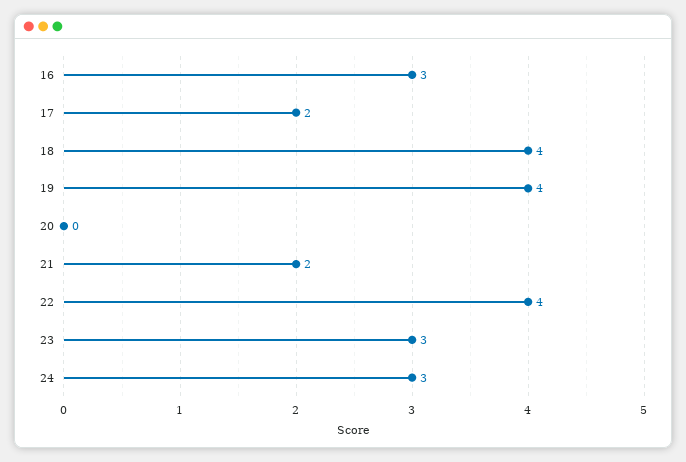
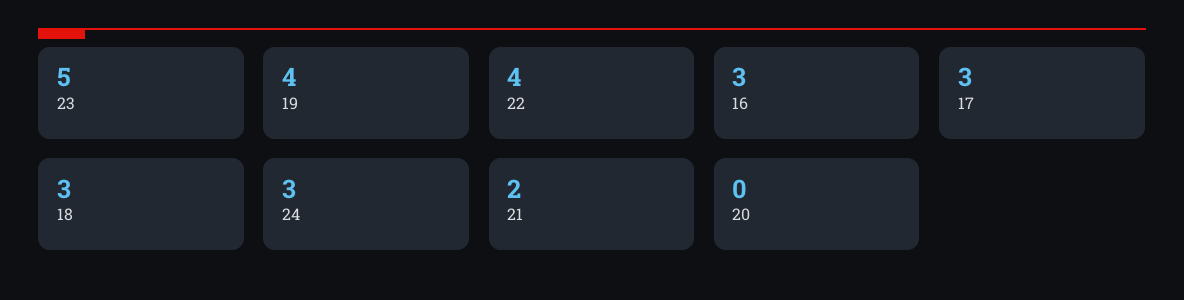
17: 2 -> 3
18: 4 -> 3
23: 3 -> 5

